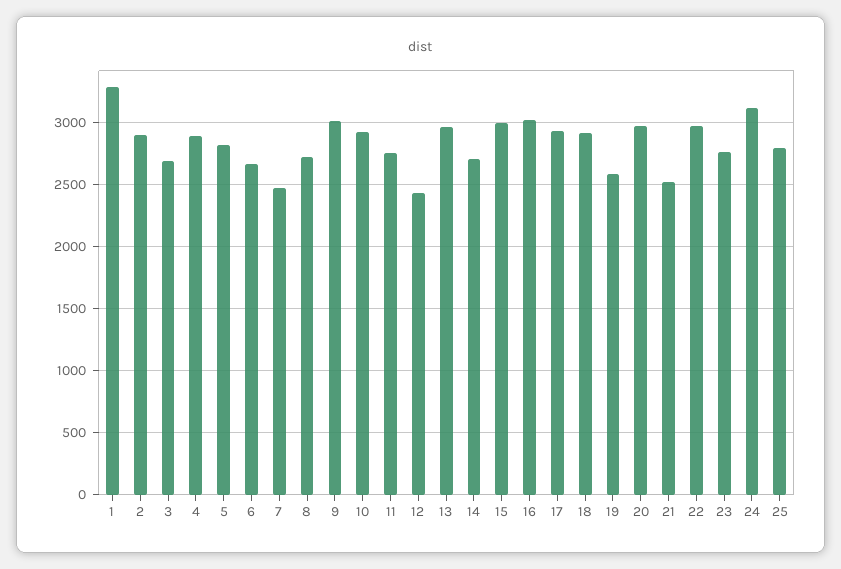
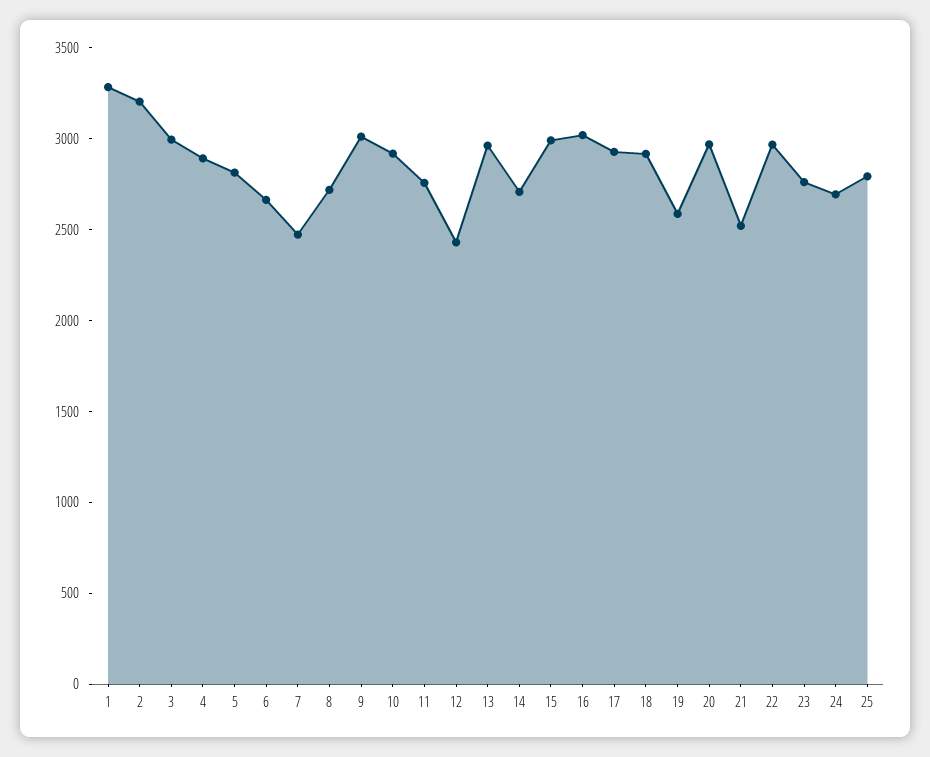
2: 2900 -> 3200
3: 2700 -> 3000
24: 3100 -> 2700

